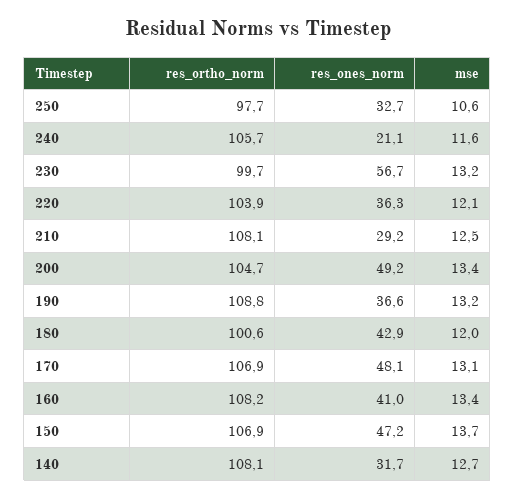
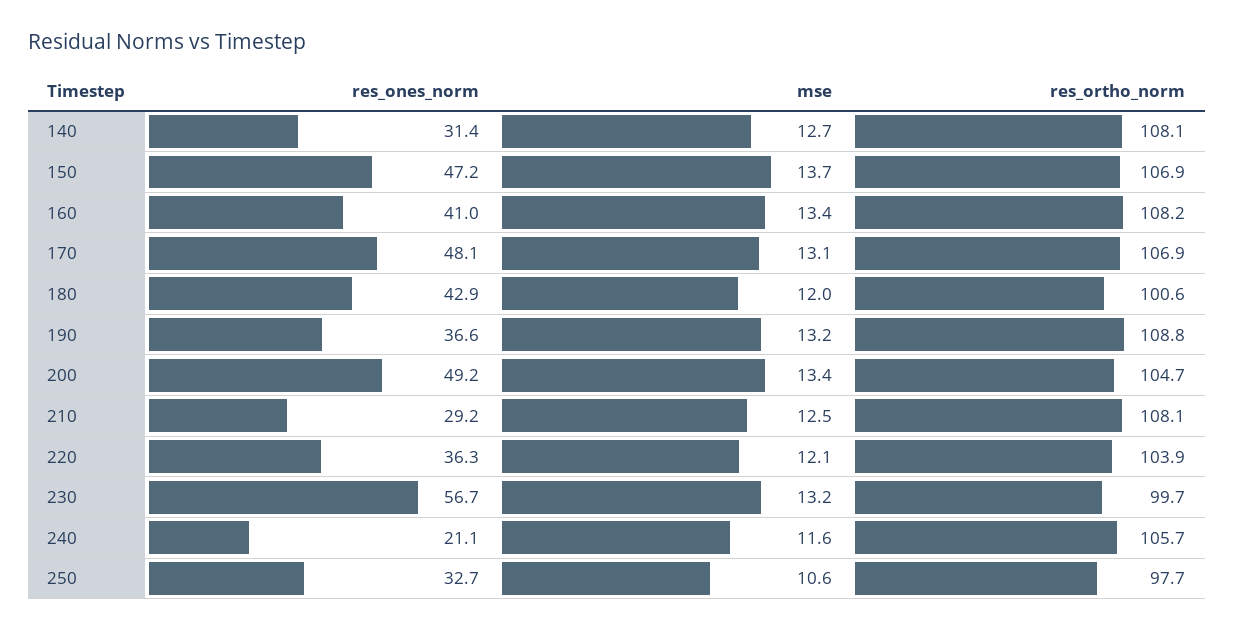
res_ones_norm, 140: 31.7 -> 31.4

